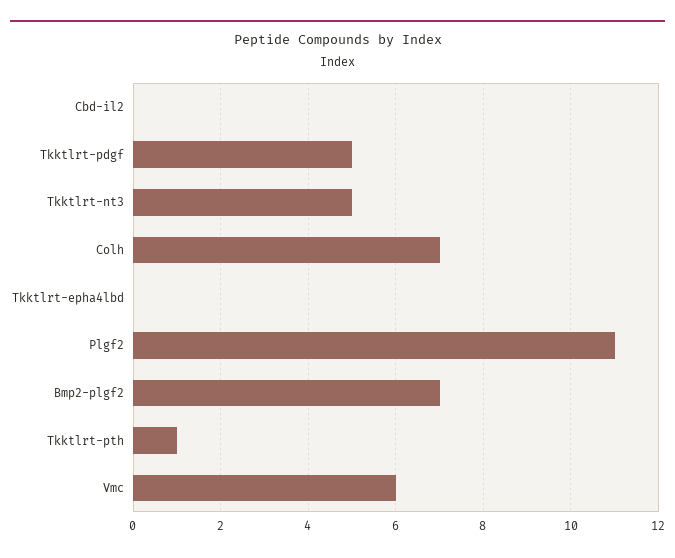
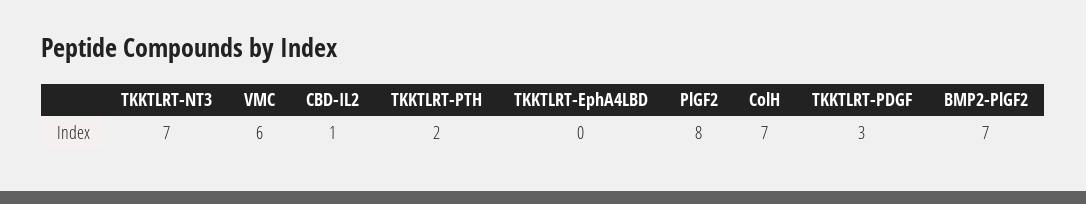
Cbd-il2: 0 -> 1
Tkktlrt-pdgf: 5 -> 3
Tkktlrt-nt3: 5 -> 7
Plgf2: 11 -> 8
Tkktlrt-pth: 1 -> 2

